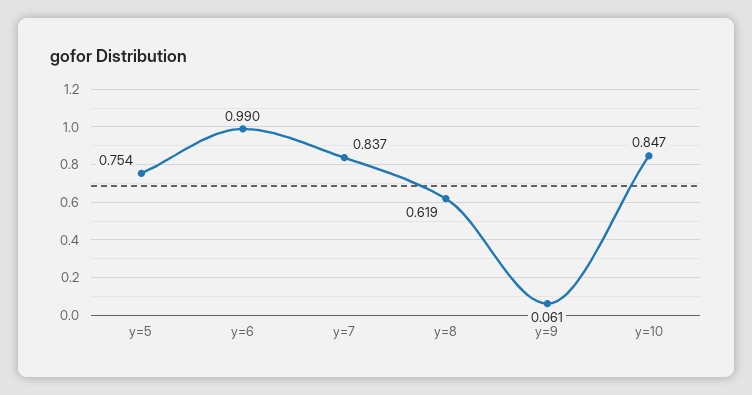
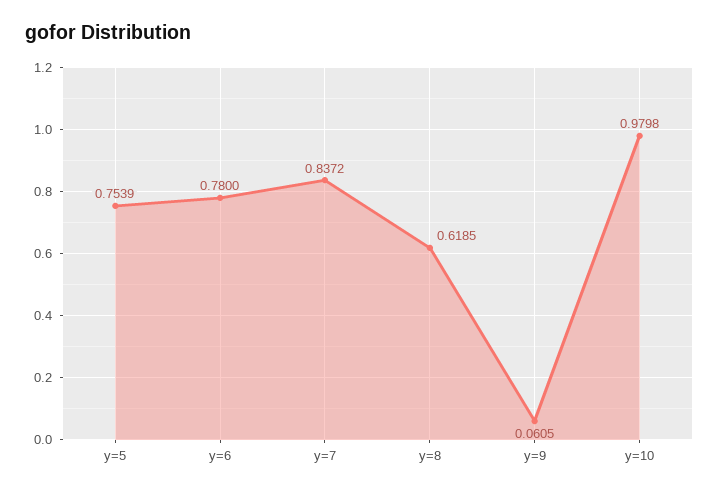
y=6: 0.99 -> 0.78
y=10: 0.847 -> 0.9798

